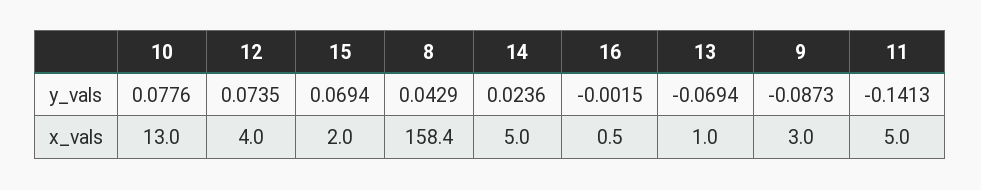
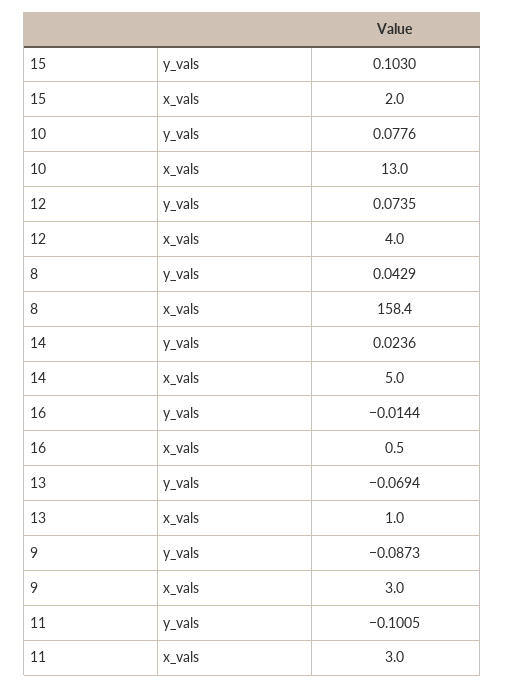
15, y_vals: 0.0694 -> 0.103
16, y_vals: -0.0015 -> -0.0144
11, y_vals: -0.1413 -> -0.1005
11, x_vals: 5 -> 3

